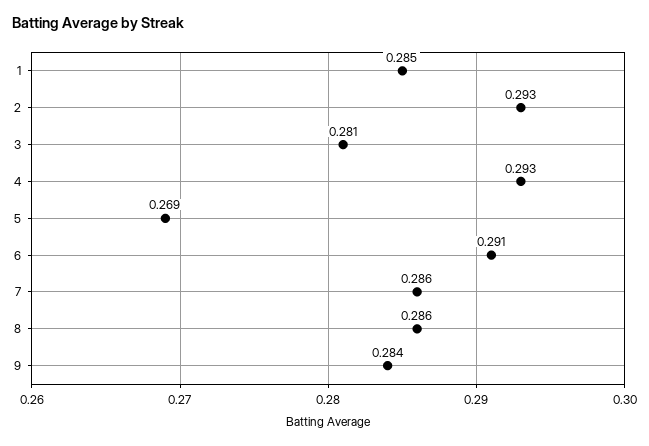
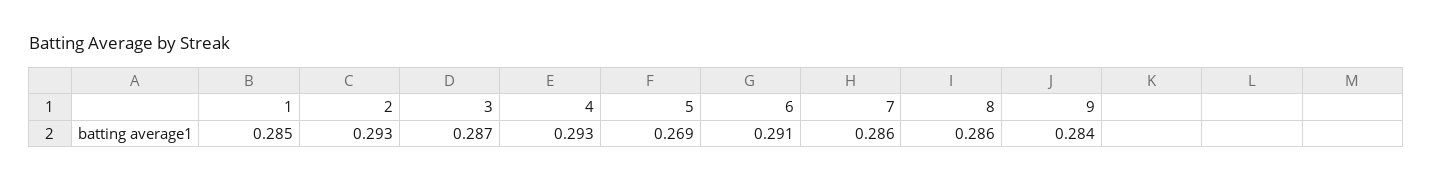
3: 0.281 -> 0.287

